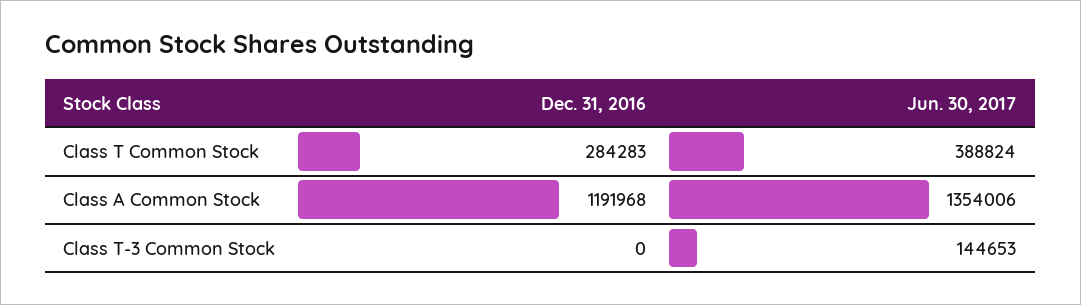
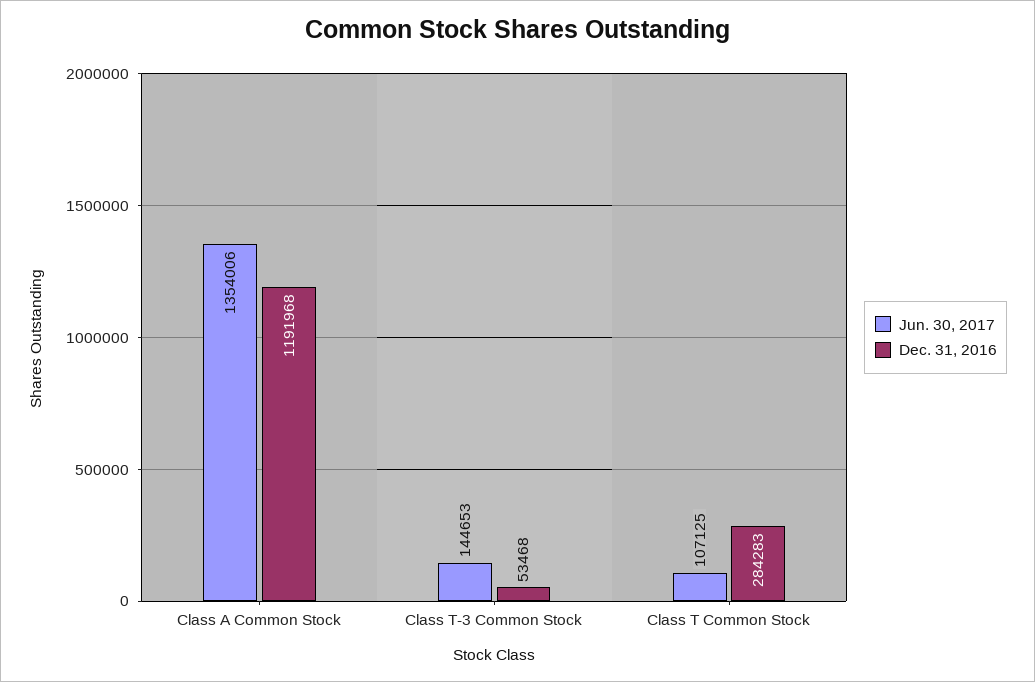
Jun. 30, 2017, Class T Common Stock: 388824 -> 107125
Dec. 31, 2016, Class T-3 Common Stock: 0 -> 53468

